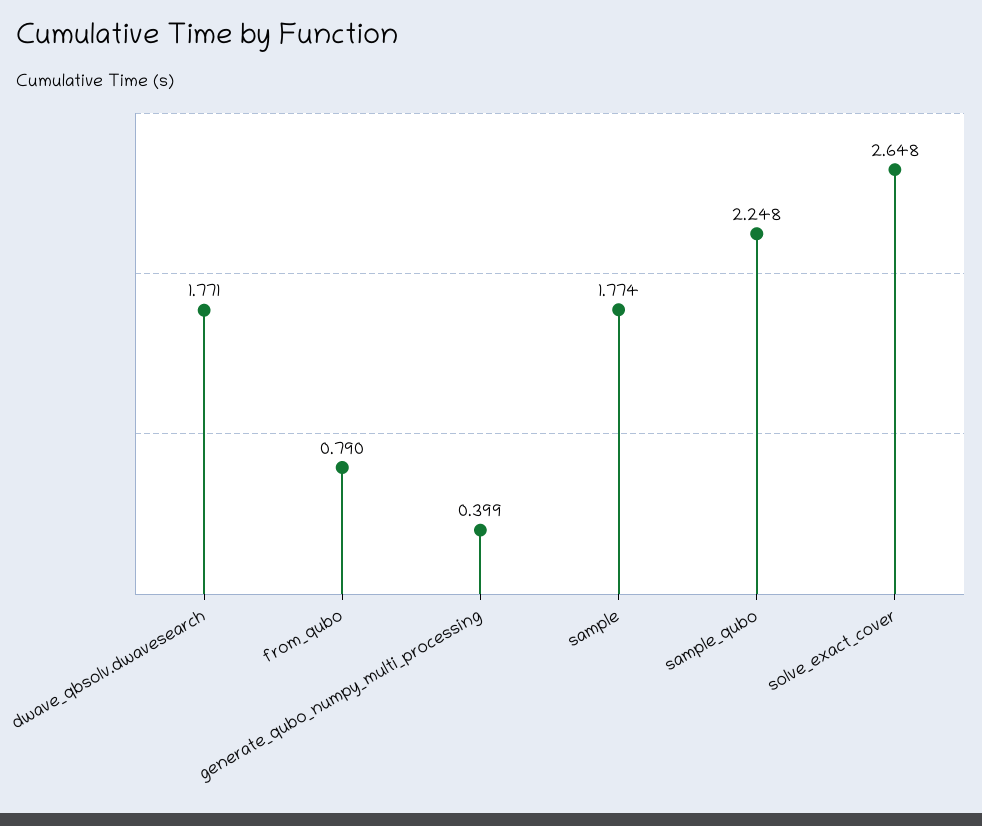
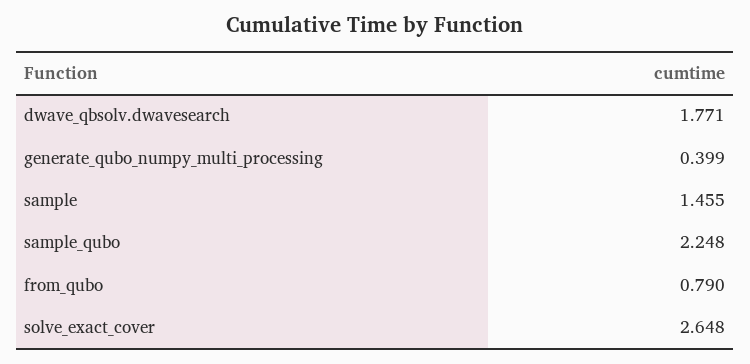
sample: 1.774 -> 1.455

